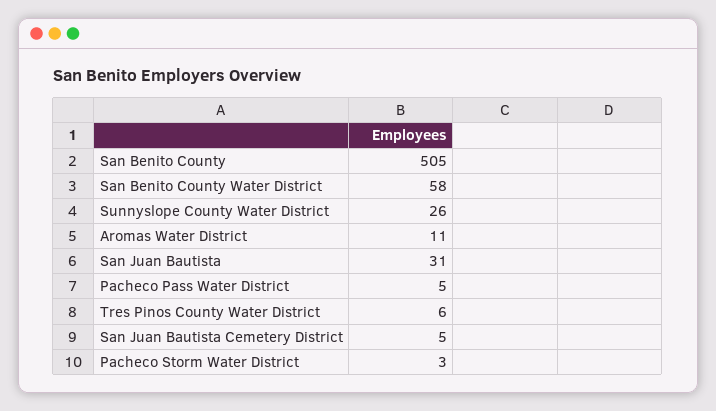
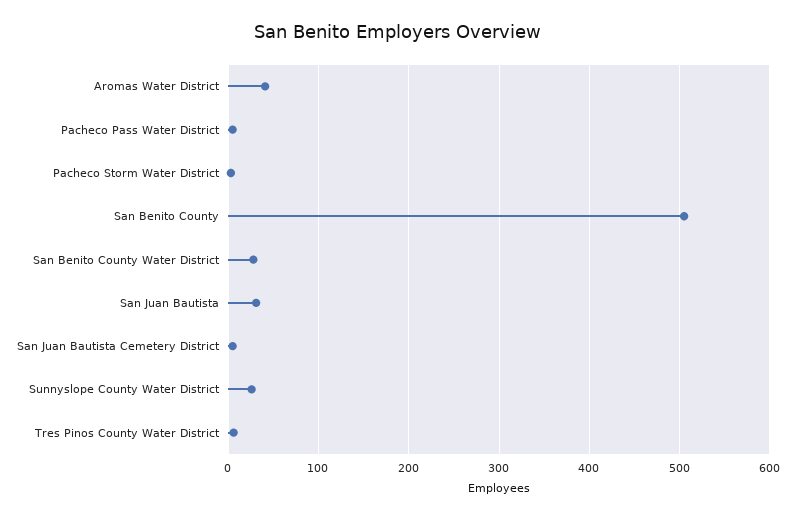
San Benito County Water District: 58 -> 30
Aromas Water District: 11 -> 40

